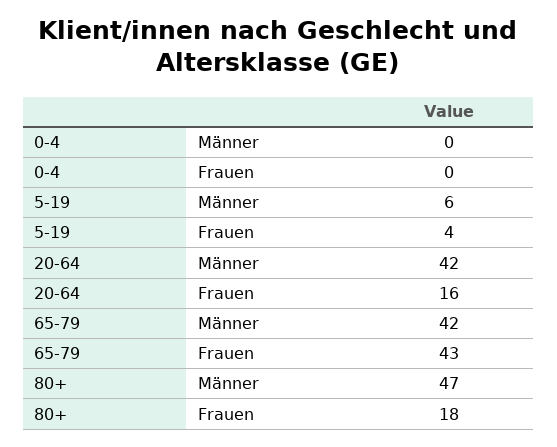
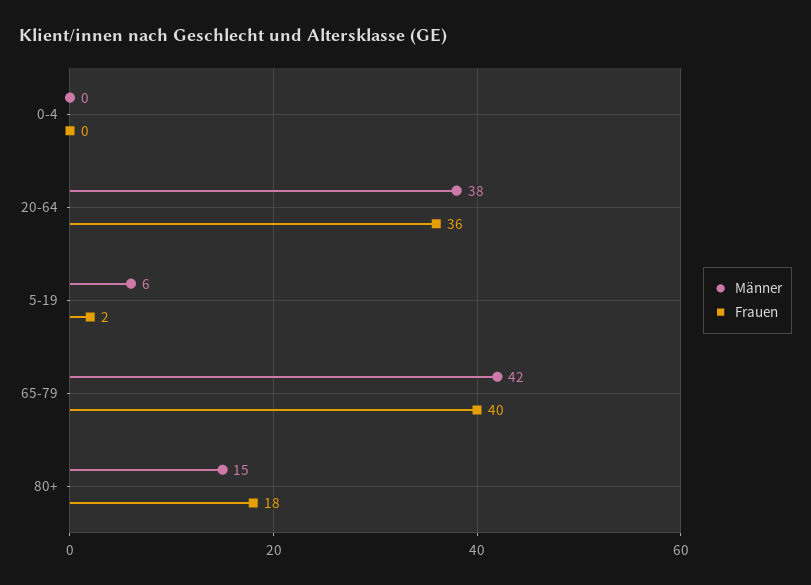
Frauen, 5-19: 4 -> 2
Männer, 20-64: 42 -> 38
Frauen, 20-64: 16 -> 36
Frauen, 65-79: 43 -> 40
Männer, 80+: 47 -> 15

